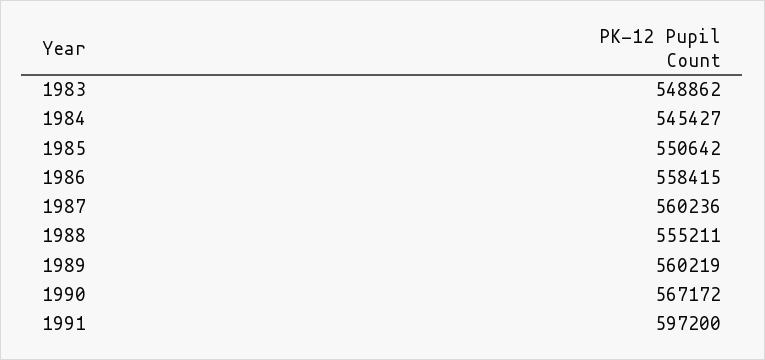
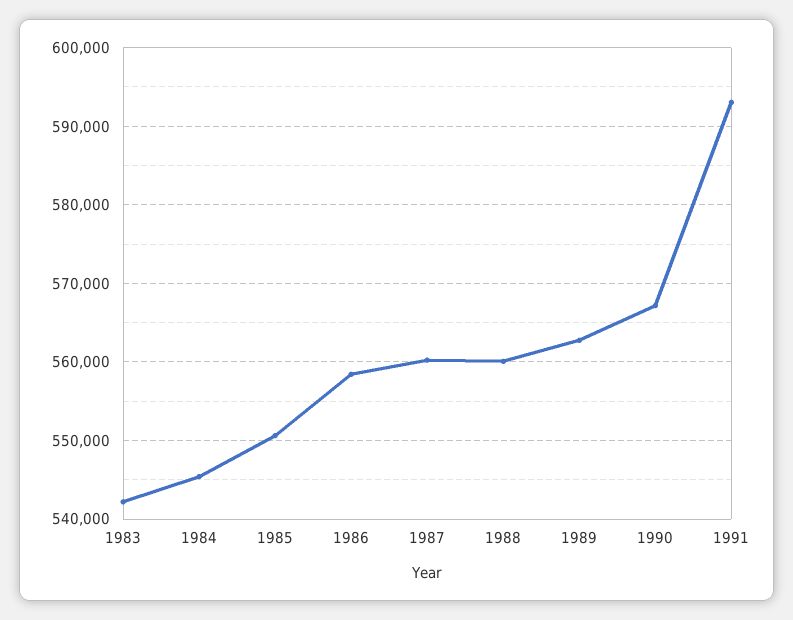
1983: 548862 -> 542000
1988: 555211 -> 560000
1989: 560219 -> 563000
1991: 597200 -> 593000

